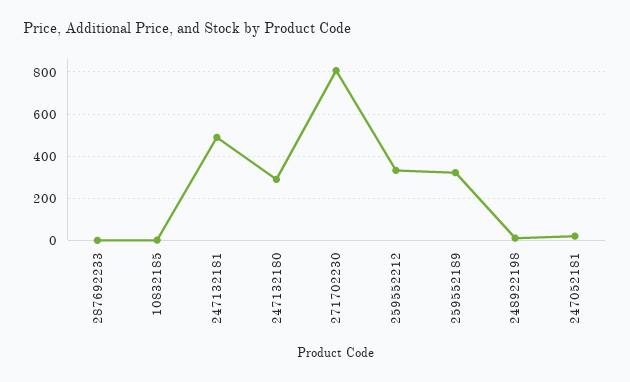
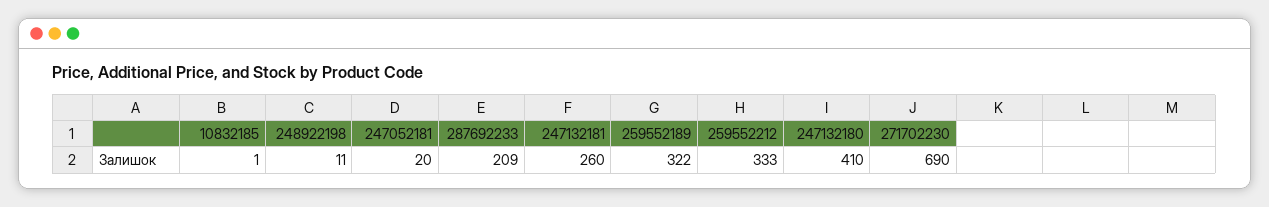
287692233: 0 -> 209
247132181: 500 -> 260
247132180: 300 -> 410
271702230: 800 -> 690

